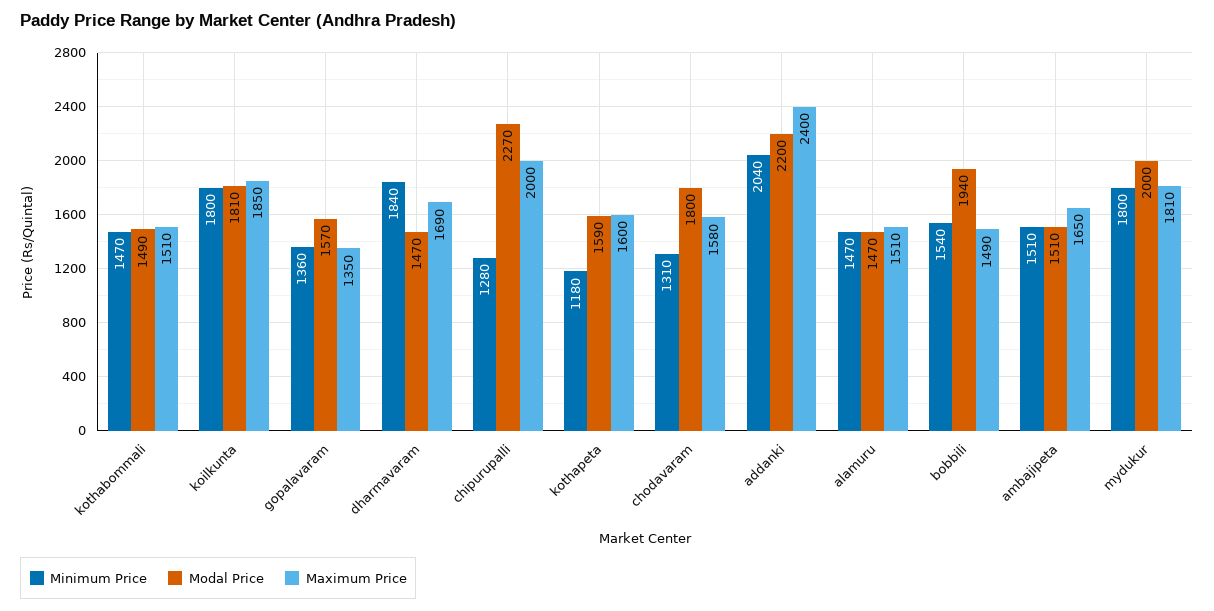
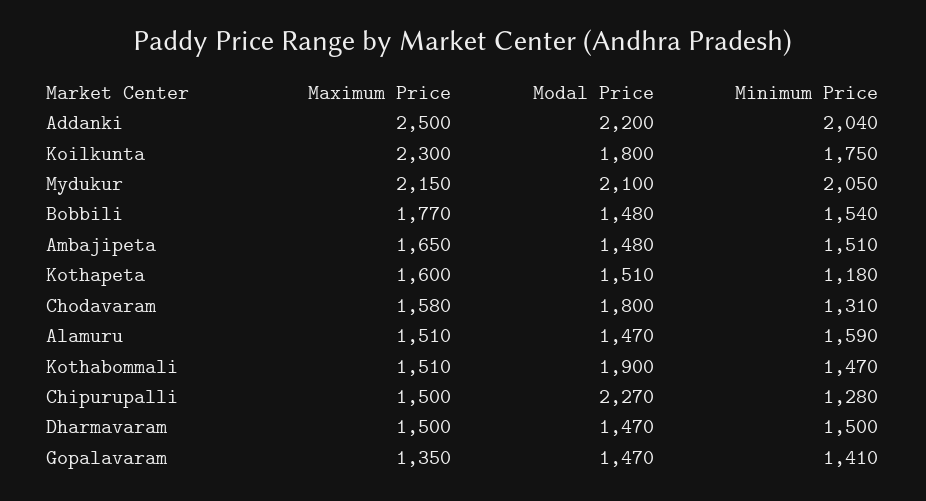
Modal Price, kothabommali: 1490 -> 1900
Minimum Price, koilkunta: 1800 -> 1750
Modal Price, koilkunta: 1810 -> 1800
Maximum Price, koilkunta: 1850 -> 2300
Minimum Price, gopalavaram: 1360 -> 1410
Modal Price, gopalavaram: 1570 -> 1470
Minimum Price, dharmavaram: 1840 -> 1500
Maximum Price, dharmavaram: 1690 -> 1500
Maximum Price, chipurupalli: 2000 -> 1500
Modal Price, kothapeta: 1590 -> 1510
Maximum Price, addanki: 2400 -> 2500
Minimum Price, alamuru: 1470 -> 1590
Modal Price, bobbili: 1940 -> 1480
Maximum Price, bobbili: 1490 -> 1770
Modal Price, ambajipeta: 1510 -> 1480
Minimum Price, mydukur: 1800 -> 2050
Modal Price, mydukur: 2000 -> 2100
Maximum Price, mydukur: 1810 -> 2150

